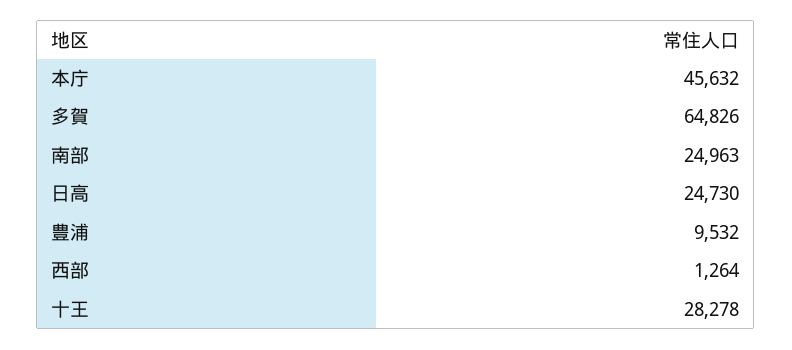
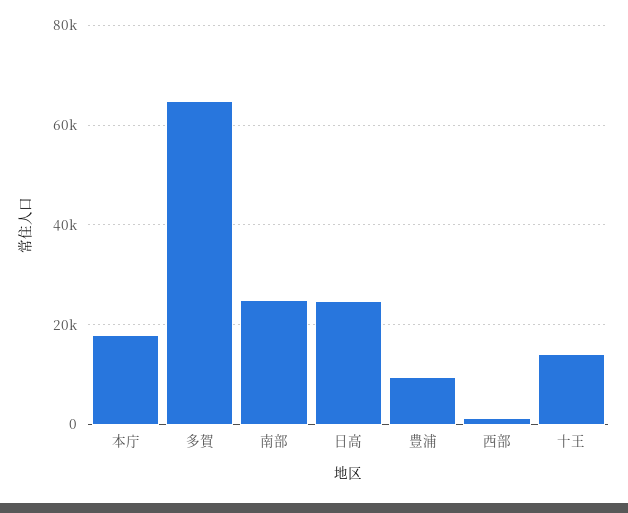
本庁: 45632 -> 18000
十王: 28278 -> 14000

